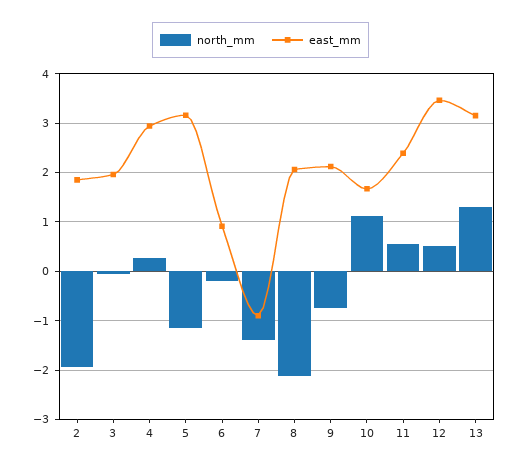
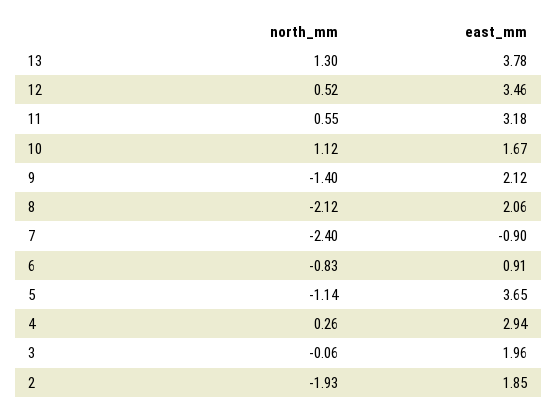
east_mm, 5: 3.2 -> 3.65
north_mm, 6: -0.2 -> -0.83
north_mm, 7: -1.4 -> -2.4
north_mm, 9: -0.8 -> -1.4
east_mm, 11: 2.4 -> 3.18
east_mm, 13: 3.2 -> 3.78

